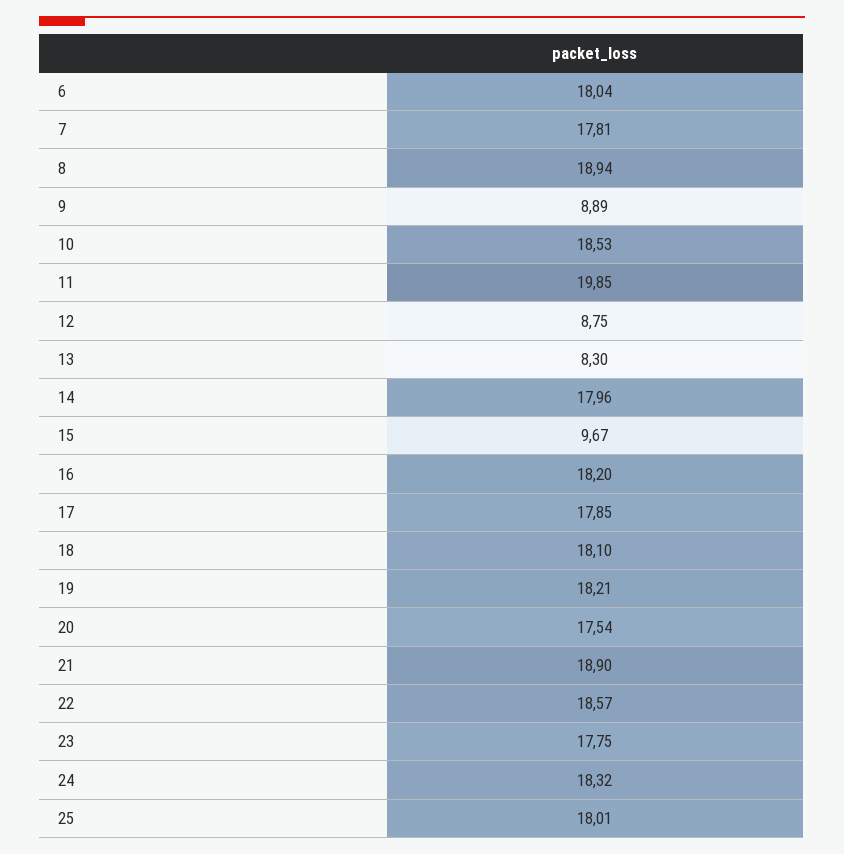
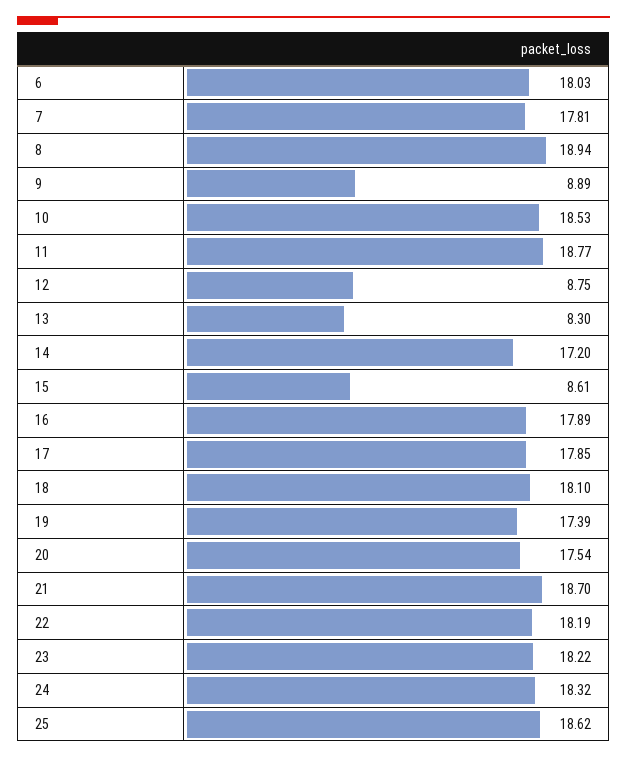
6: 18.04 -> 18.03
11: 19.85 -> 18.77
14: 17.96 -> 17.2
15: 9.67 -> 8.61
16: 18.2 -> 17.89
19: 18.21 -> 17.39
21: 18.9 -> 18.7
22: 18.57 -> 18.19
23: 17.75 -> 18.22
25: 18.01 -> 18.62

